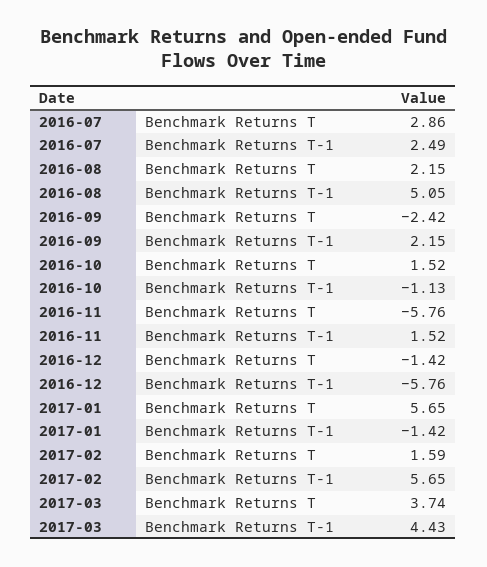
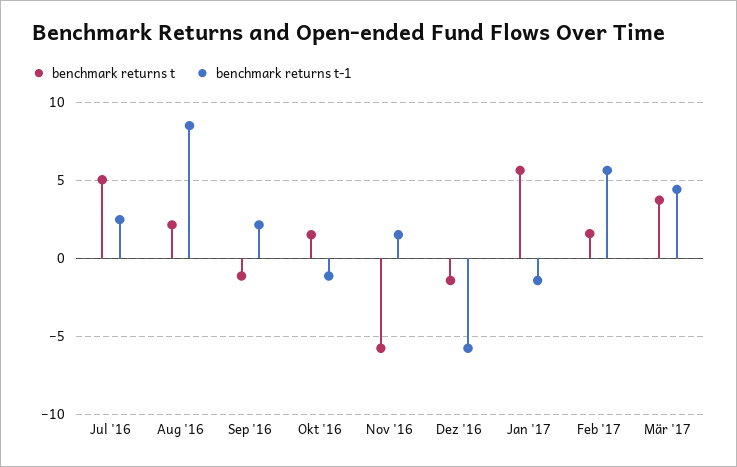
Benchmark Returns T, 2016-07: 2.86 -> 5
Benchmark Returns T-1, 2016-08: 5.05 -> 8.5
Benchmark Returns T, 2016-09: -2.42 -> -1

